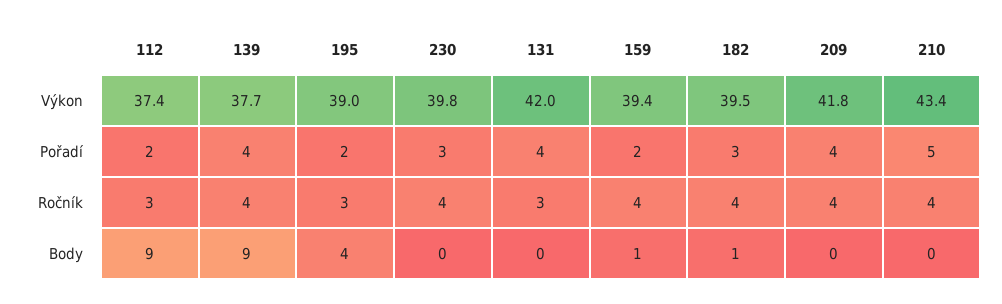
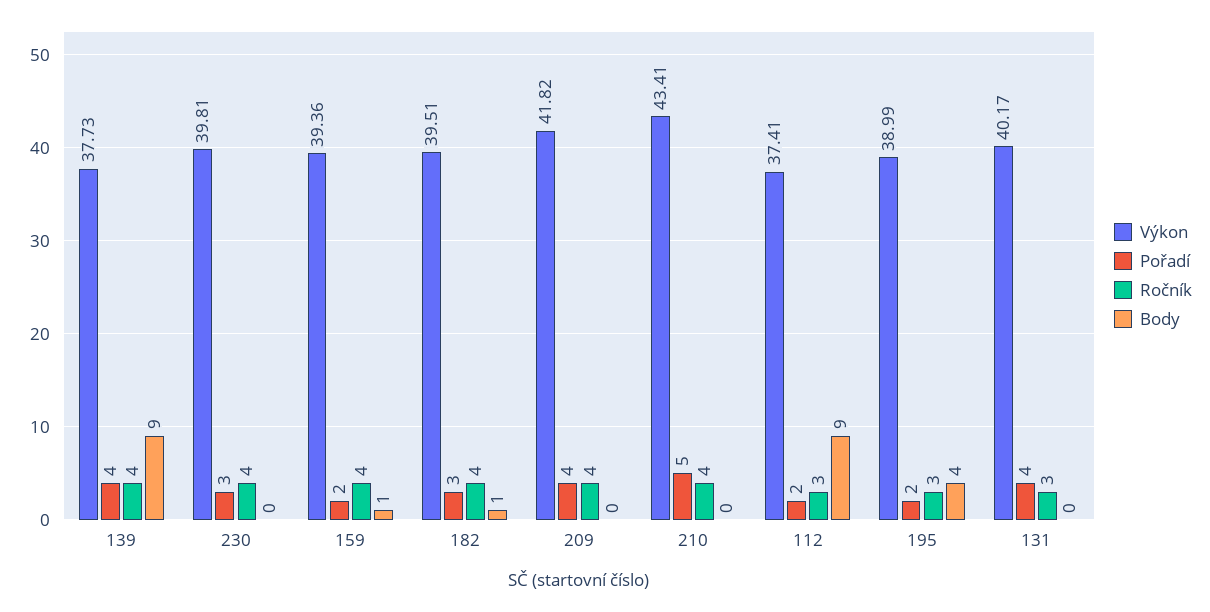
Výkon, 131: 42 -> 40.17

